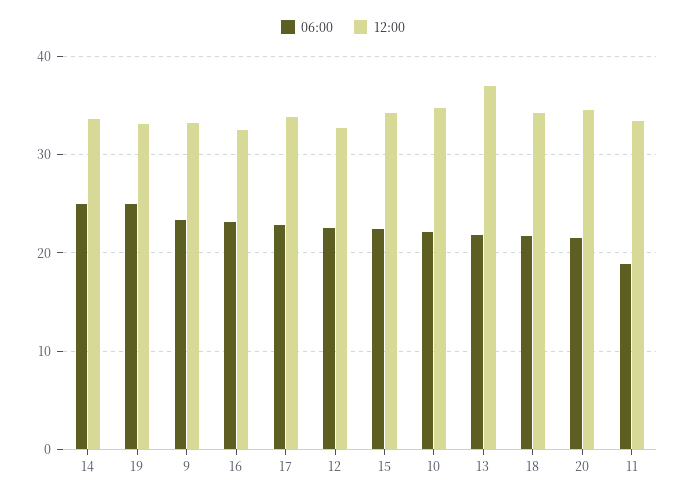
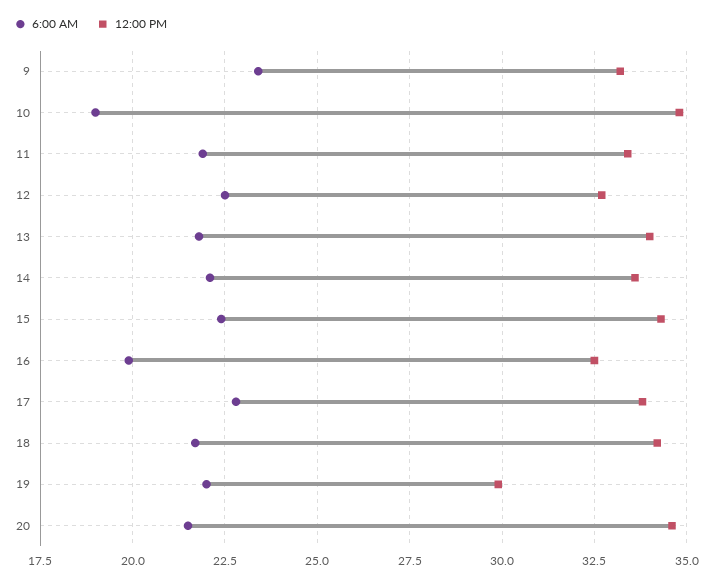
06:00, 14: 25 -> 22
06:00, 19: 25 -> 22
12:00, 19: 33 -> 30
06:00, 16: 23 -> 20
06:00, 10: 22 -> 19
12:00, 13: 37 -> 34
06:00, 11: 19 -> 22

